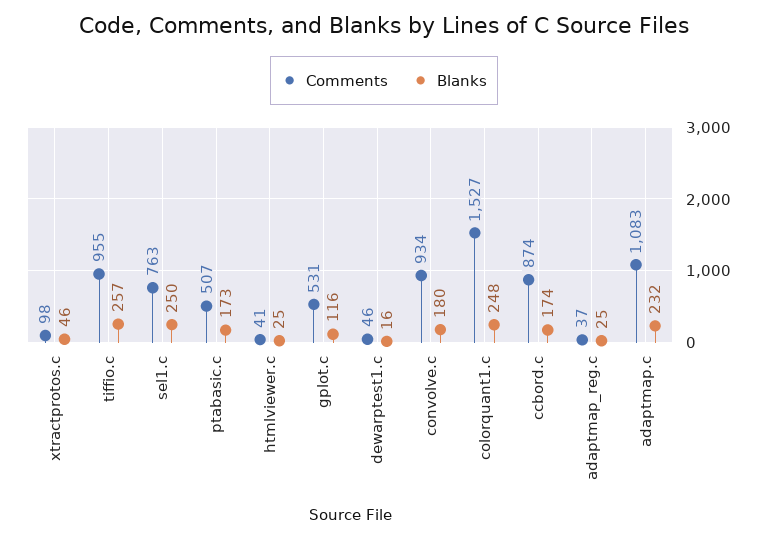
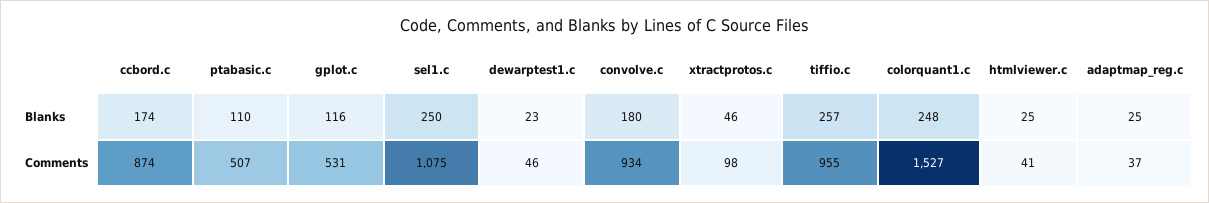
Comments, sel1.c: 763 -> 1075
Blanks, ptabasic.c: 173 -> 110
Blanks, dewarptest1.c: 16 -> 23
Comments, adaptmap.c: 1083 -> none
Blanks, adaptmap.c: 232 -> none

